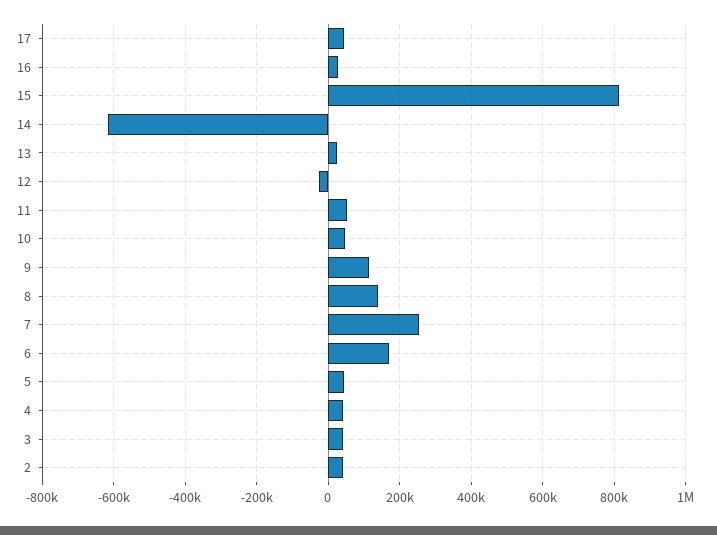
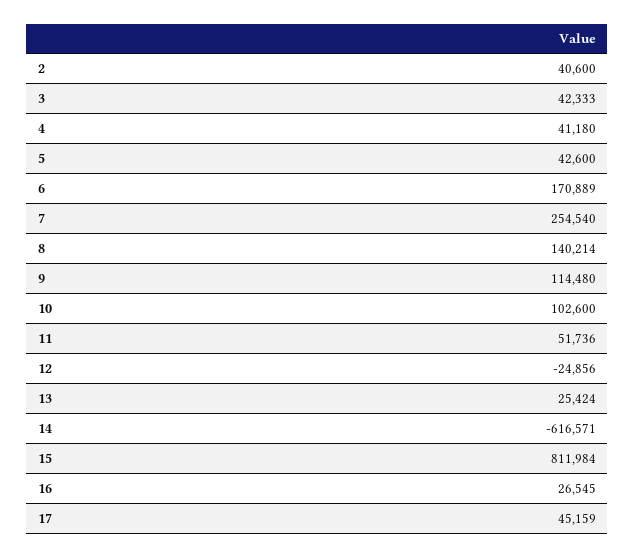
10: 40000 -> 102600

